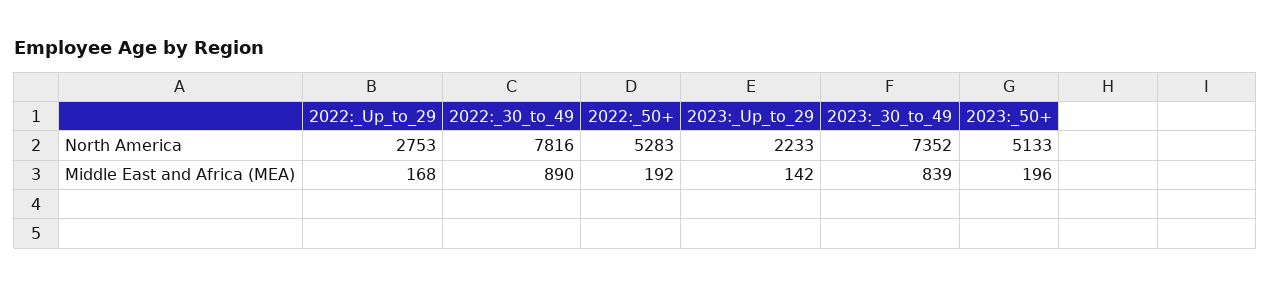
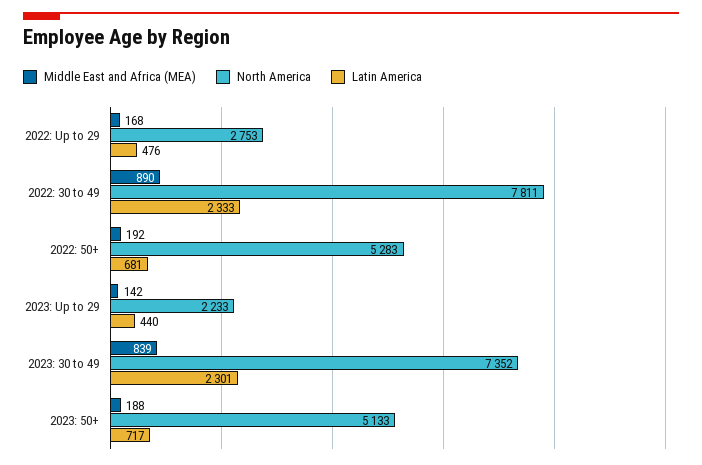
North America, 2022:_30_to_49: 7816 -> 7811
Middle East and Africa (MEA), 2023:_50+: 196 -> 188
Latin America, 2022:_Up_to_29: none -> 476
Latin America, 2022:_30_to_49: none -> 2333
Latin America, 2022:_50+: none -> 681
Latin America, 2023:_Up_to_29: none -> 440
Latin America, 2023:_30_to_49: none -> 2301
Latin America, 2023:_50+: none -> 717

